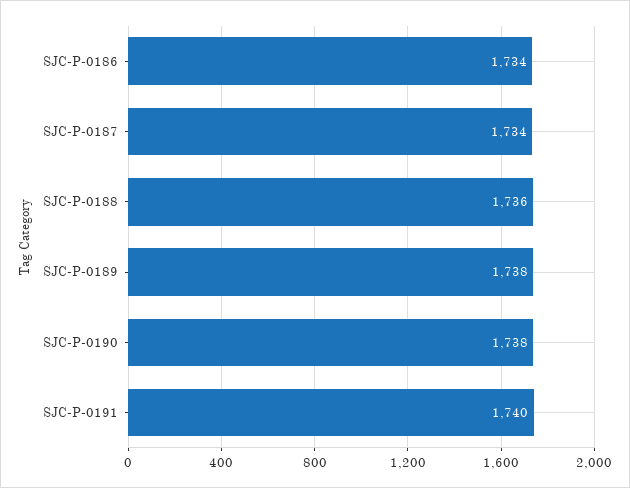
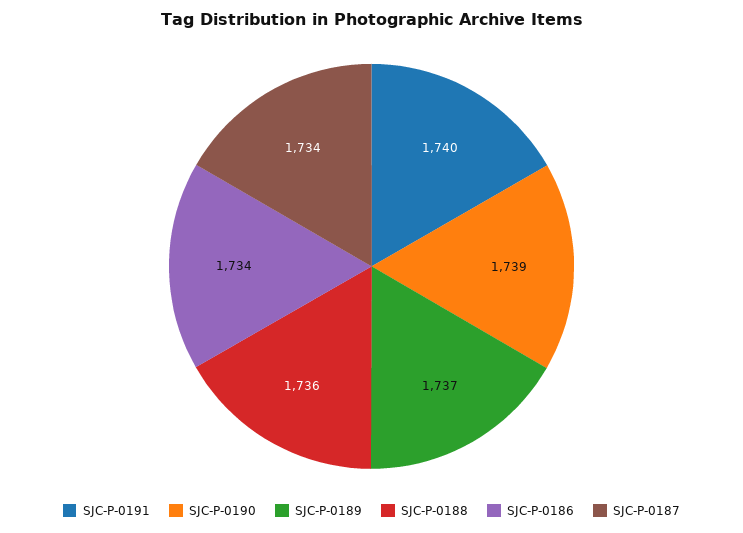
SJC-P-0189: 1738 -> 1737
SJC-P-0190: 1738 -> 1739

